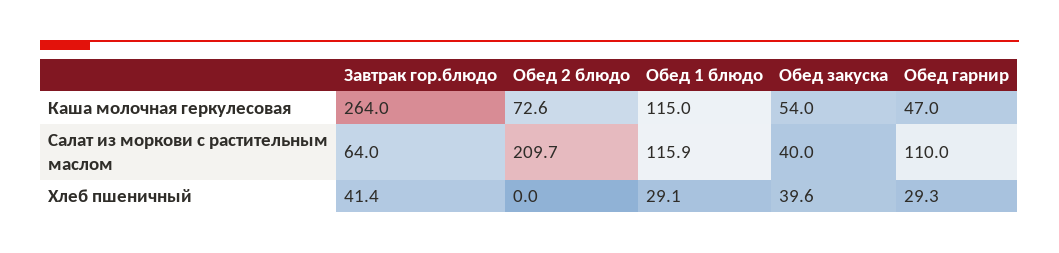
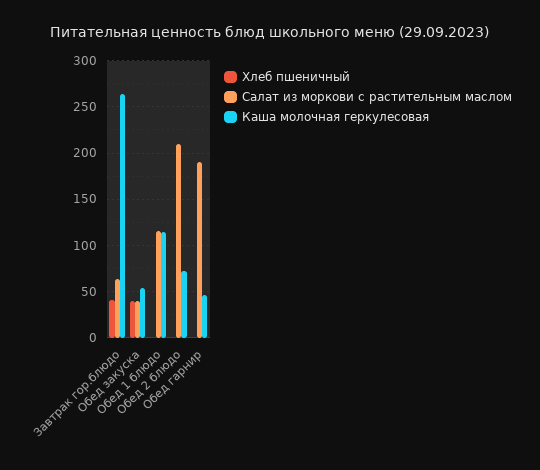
Салат из моркови с растительным маслом, Обед гарнир: 110 -> 190
Хлеб пшеничный, Обед 1 блюдо: 29.1 -> 0
Хлеб пшеничный, Обед гарнир: 29.3 -> 0

